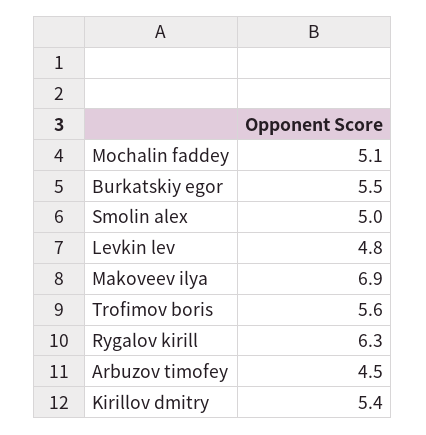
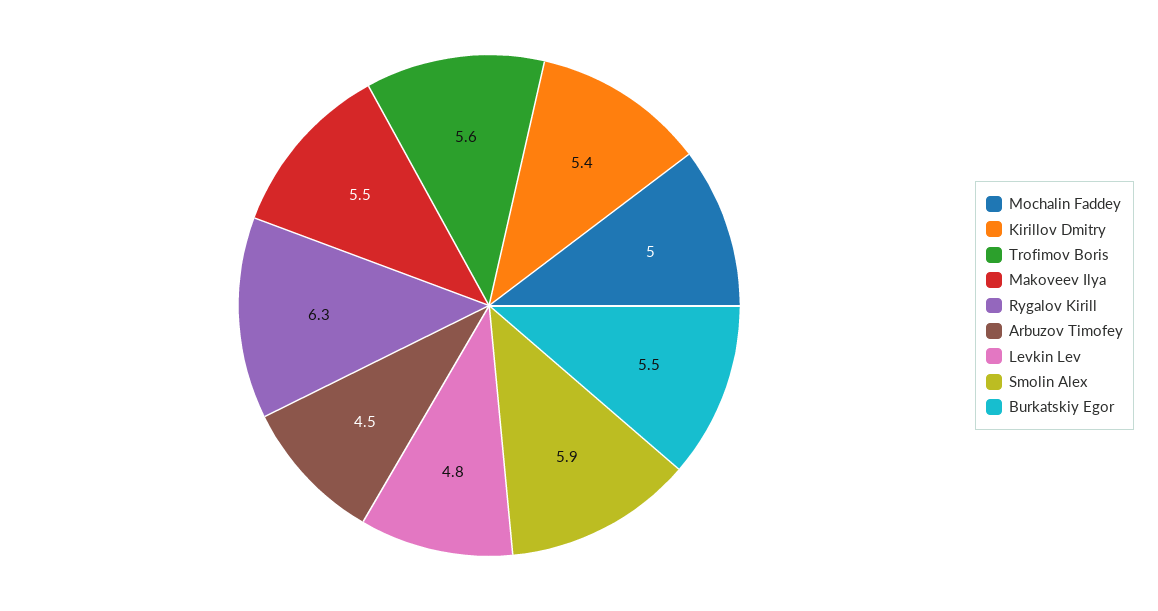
Mochalin faddey: 5.1 -> 5
Smolin alex: 5 -> 5.9
Makoveev ilya: 6.9 -> 5.5

